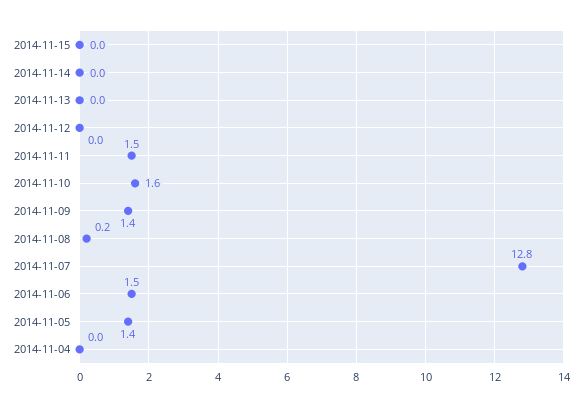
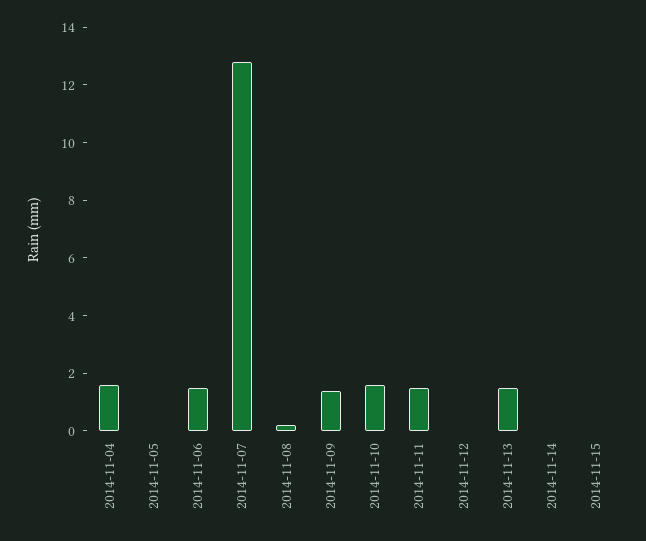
2014-11-13: 0 -> 1.5
2014-11-05: 1.4 -> 0
2014-11-04: 0 -> 1.5

